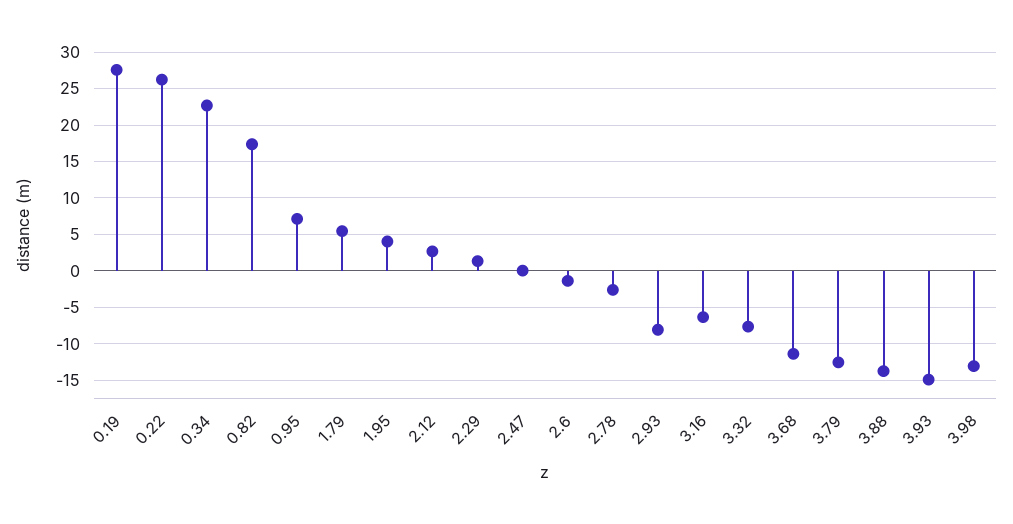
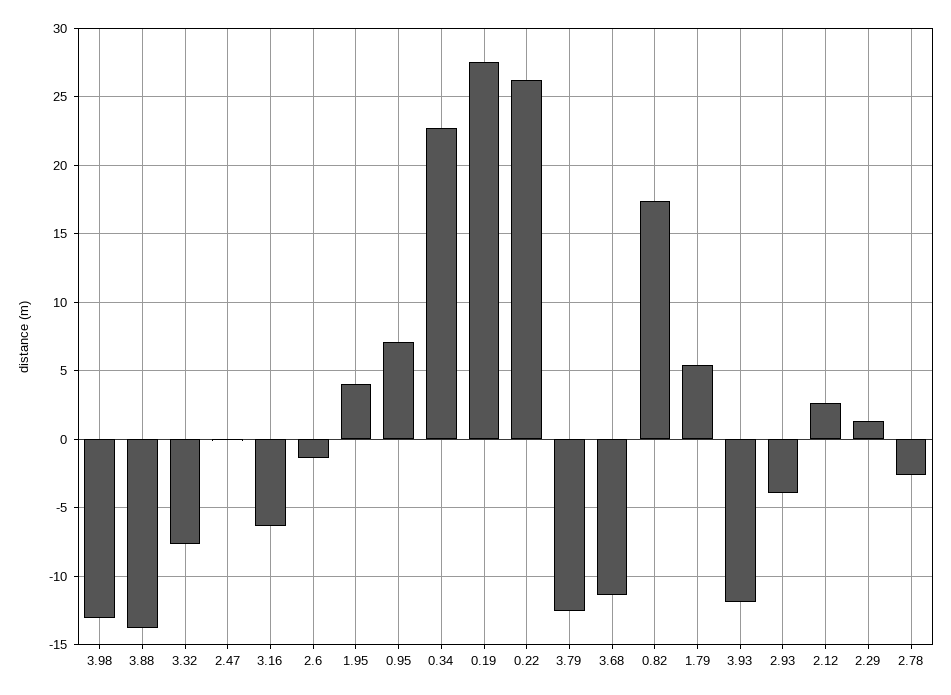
2.93: -8 -> -4
3.93: -15 -> -12

